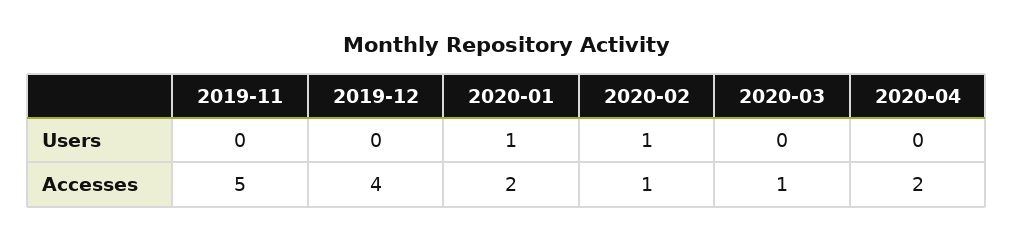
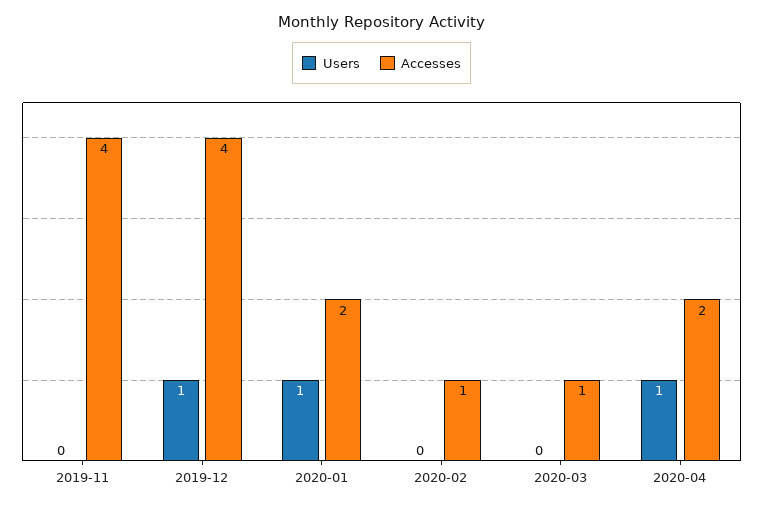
Users, 2019-12: 0 -> 1
Users, 2020-02: 1 -> 0
Users, 2020-04: 0 -> 1
Accesses, 2019-11: 5 -> 4

